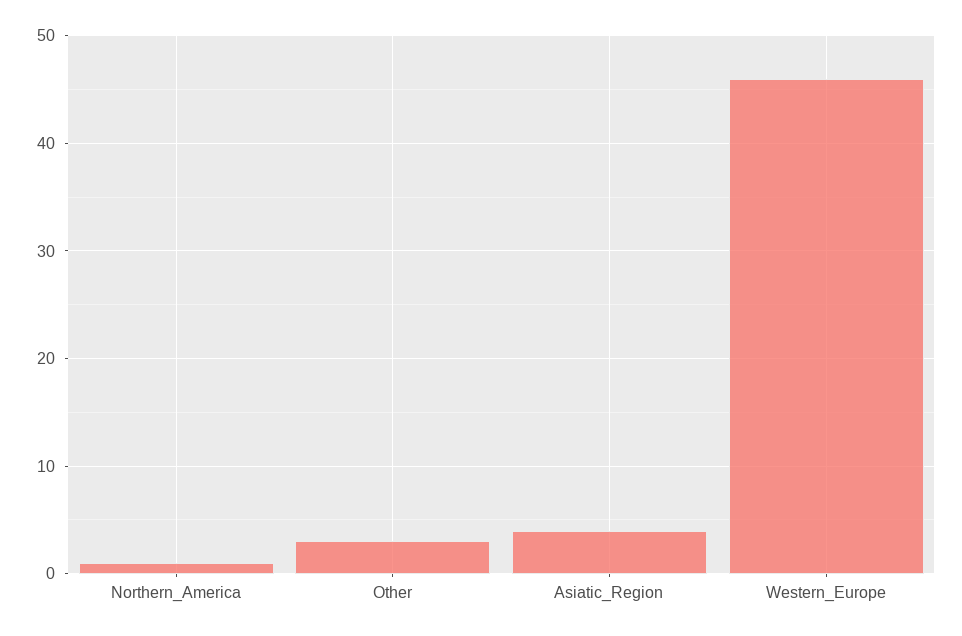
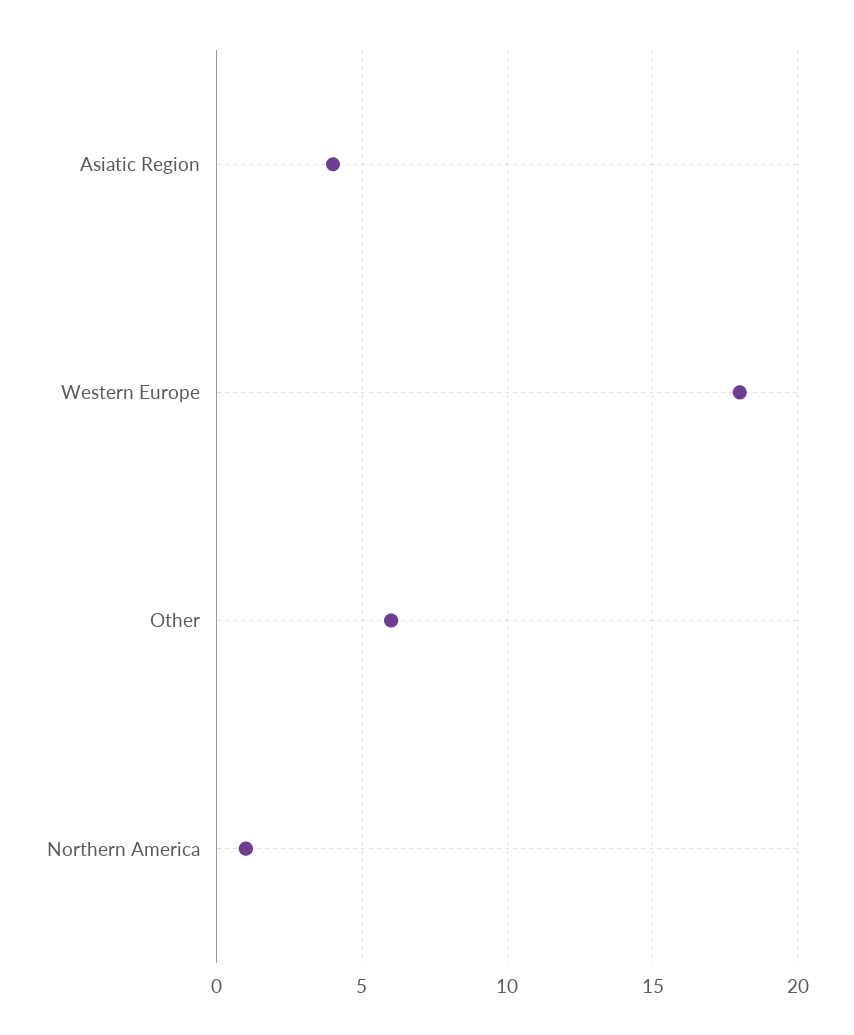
Other: 3 -> 6
Western_Europe: 46 -> 18

